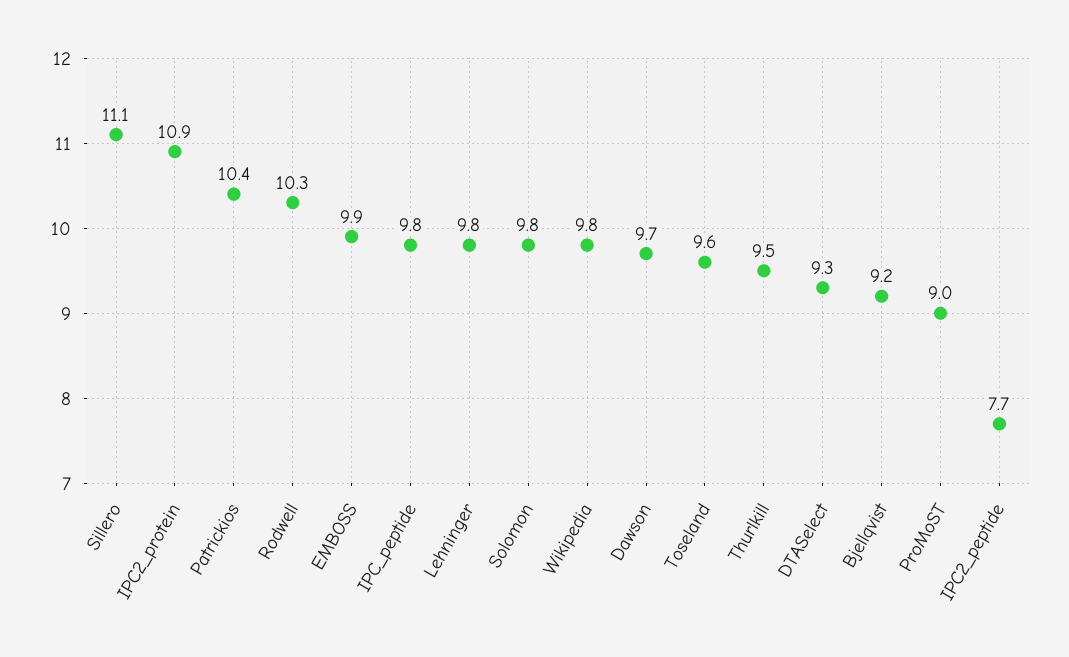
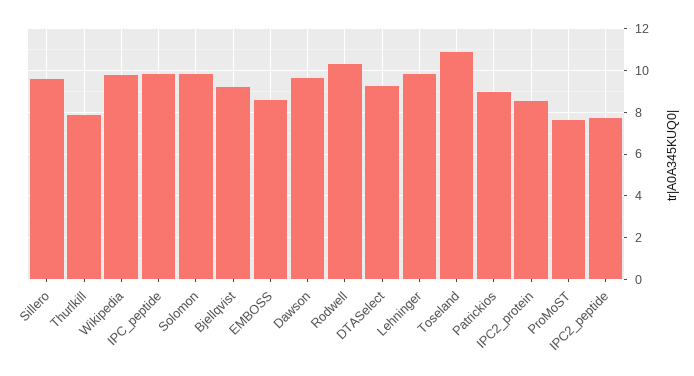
Sillero: 11.1 -> 9.5
IPC2_protein: 10.9 -> 8.5
Patrickios: 10.4 -> 9
EMBOSS: 9.9 -> 8.5
Toseland: 9.6 -> 11
Thurlkill: 9.5 -> 8
ProMoST: 9 -> 7.5

